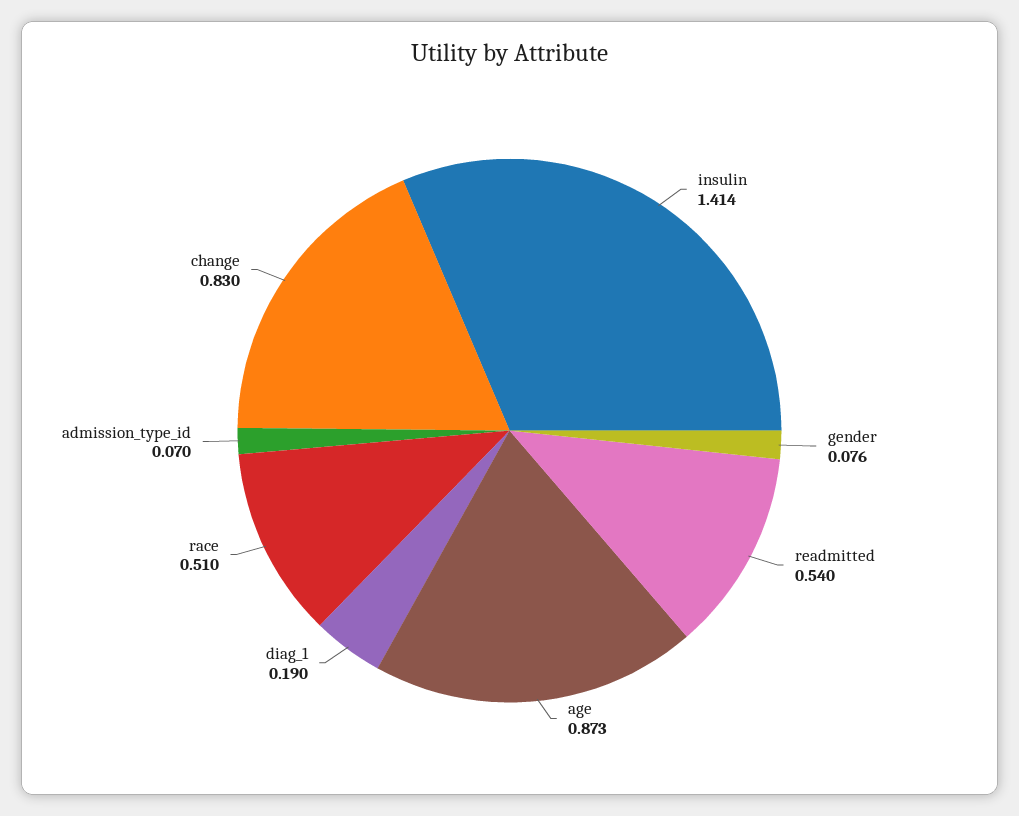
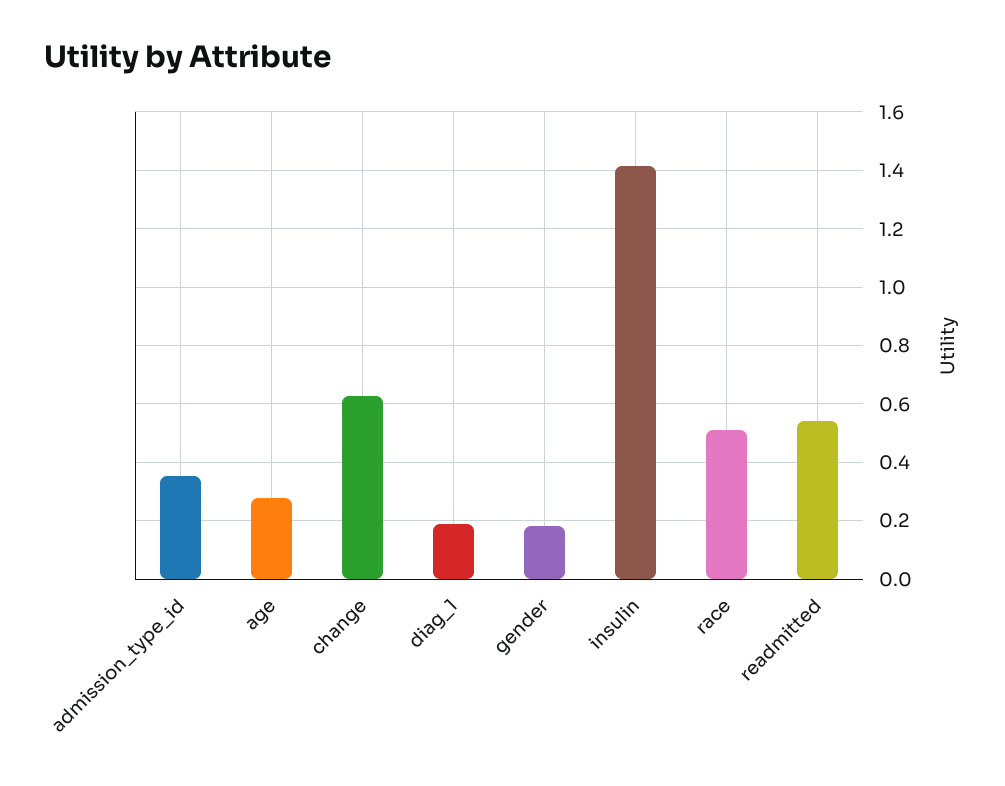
gender: 0.076 -> 0.175
age: 0.873 -> 0.275
admission_type_id: 0.07 -> 0.35
change: 0.83 -> 0.625

